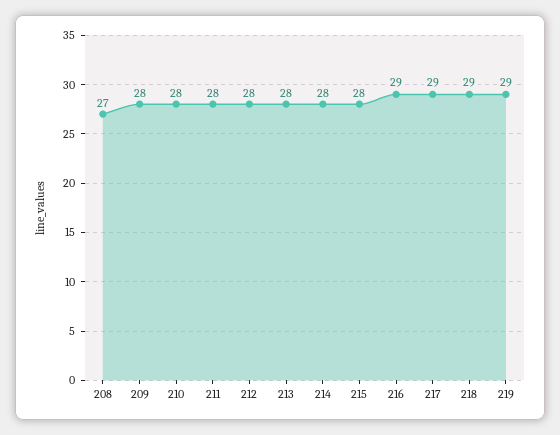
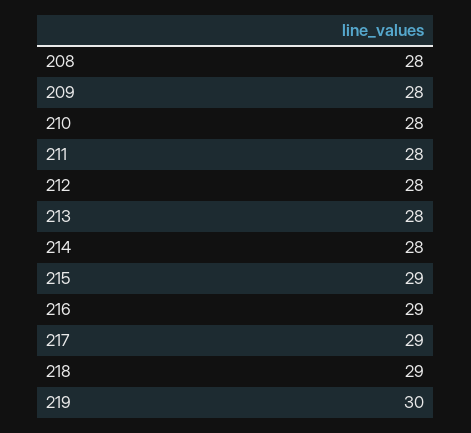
208: 27 -> 28
215: 28 -> 29
219: 29 -> 30

